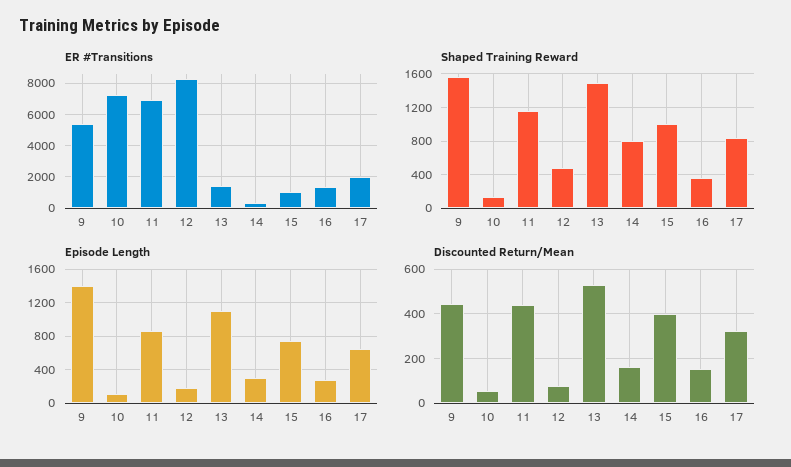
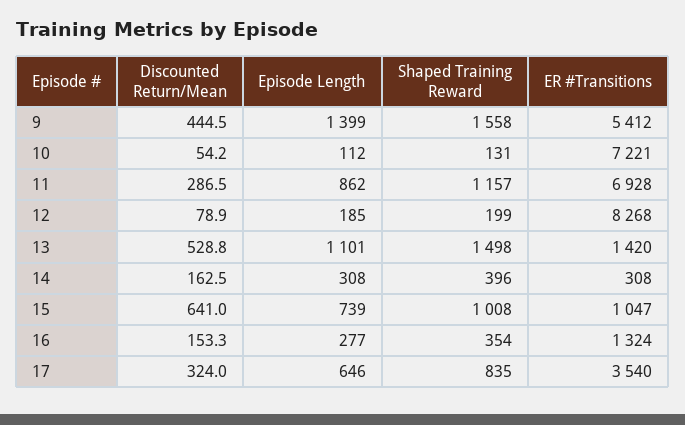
ER #Transitions, 17: 2000 -> 3540
Shaped Training Reward, 12: 500 -> 199
Shaped Training Reward, 14: 800 -> 396
Discounted Return/Mean, 11: 450 -> 286.5
Discounted Return/Mean, 15: 400 -> 641

